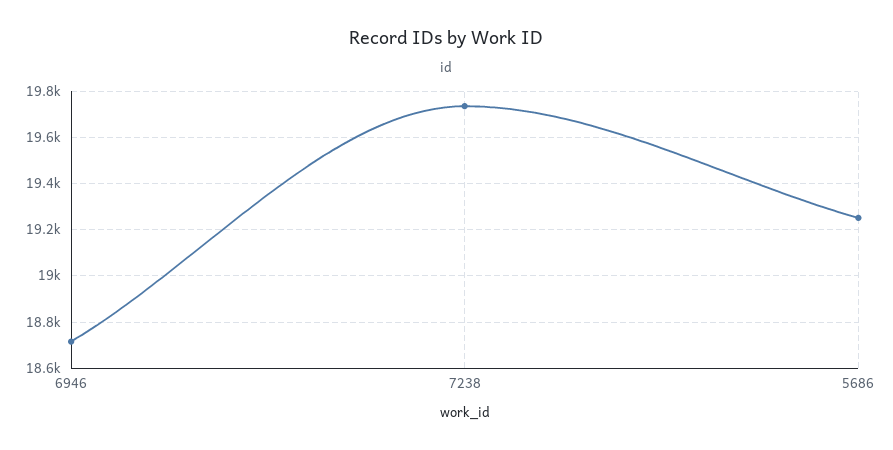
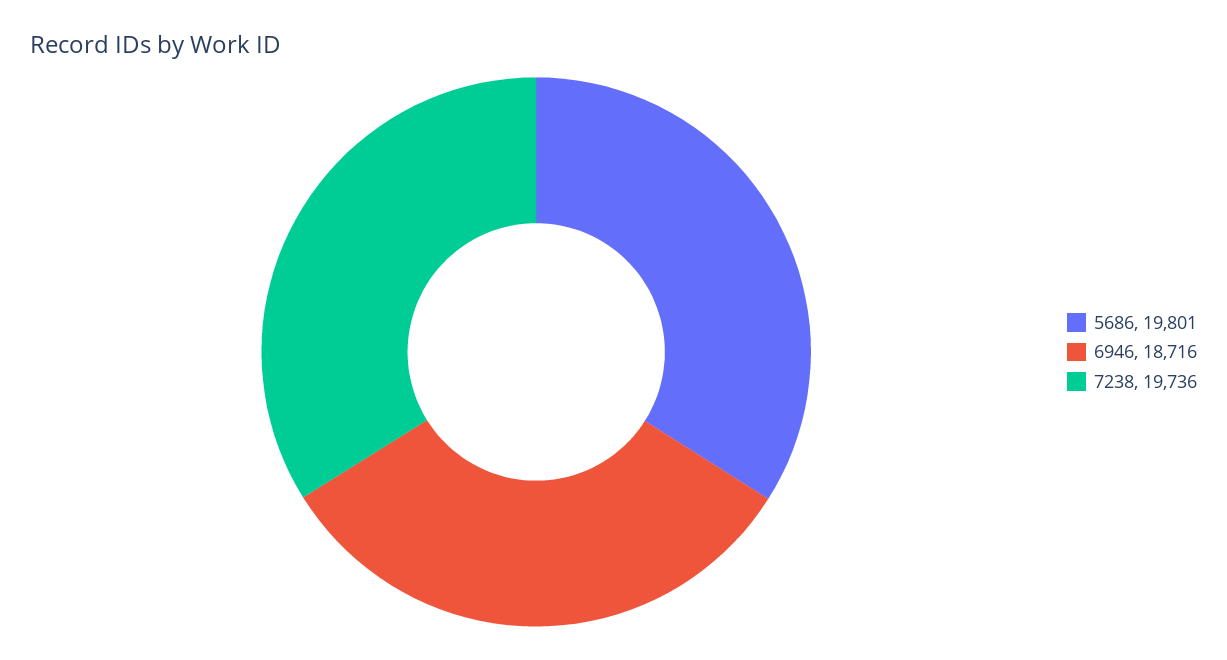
5686: 19250 -> 19801

